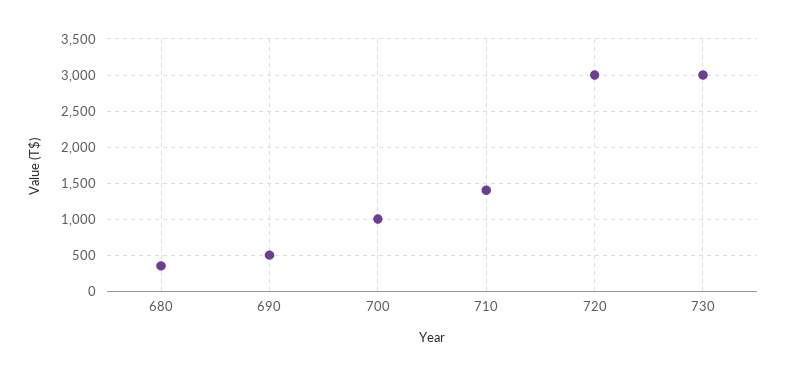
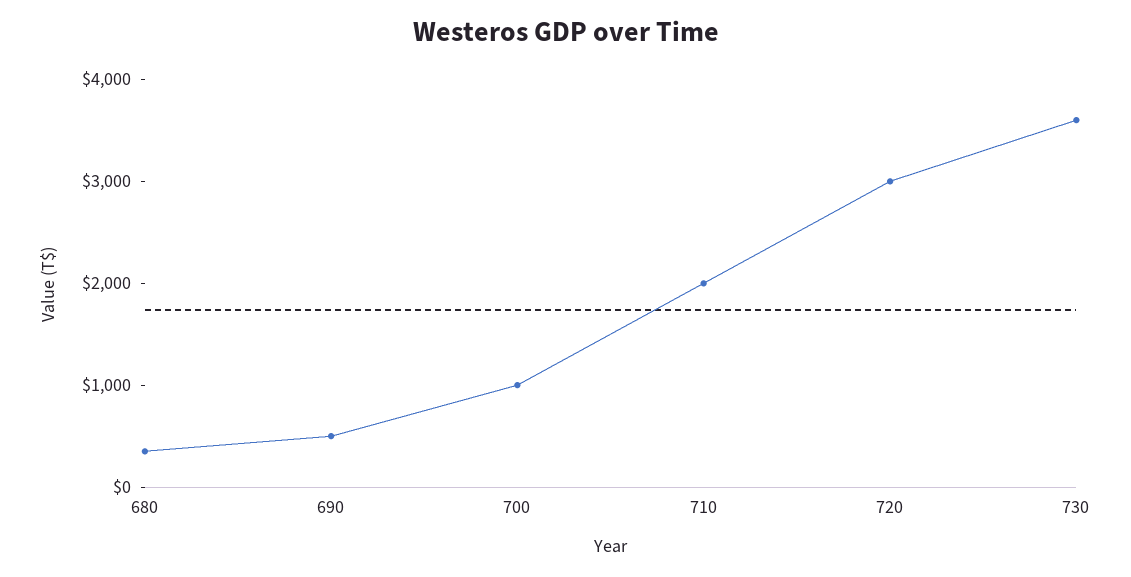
710: 1400 -> 2000
730: 3000 -> 3600

